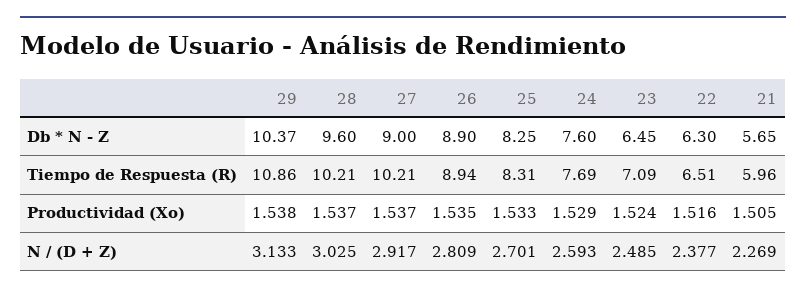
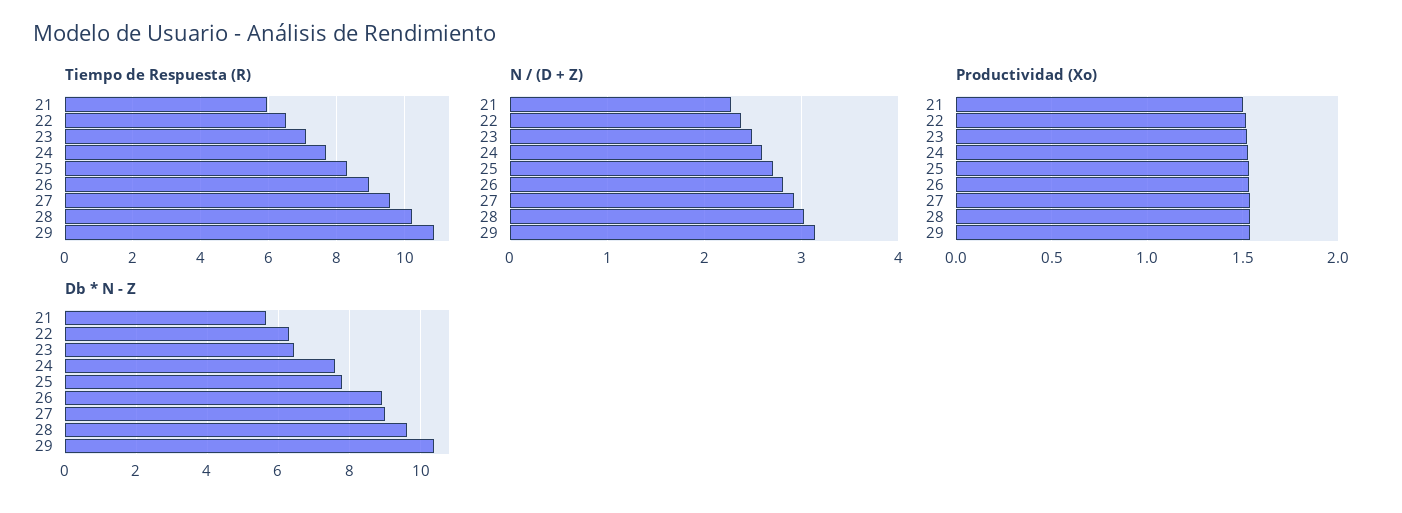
Db * N - Z, 25: 8.25 -> 7.8
Tiempo de Respuesta (R), 27: 10.21 -> 9.6

